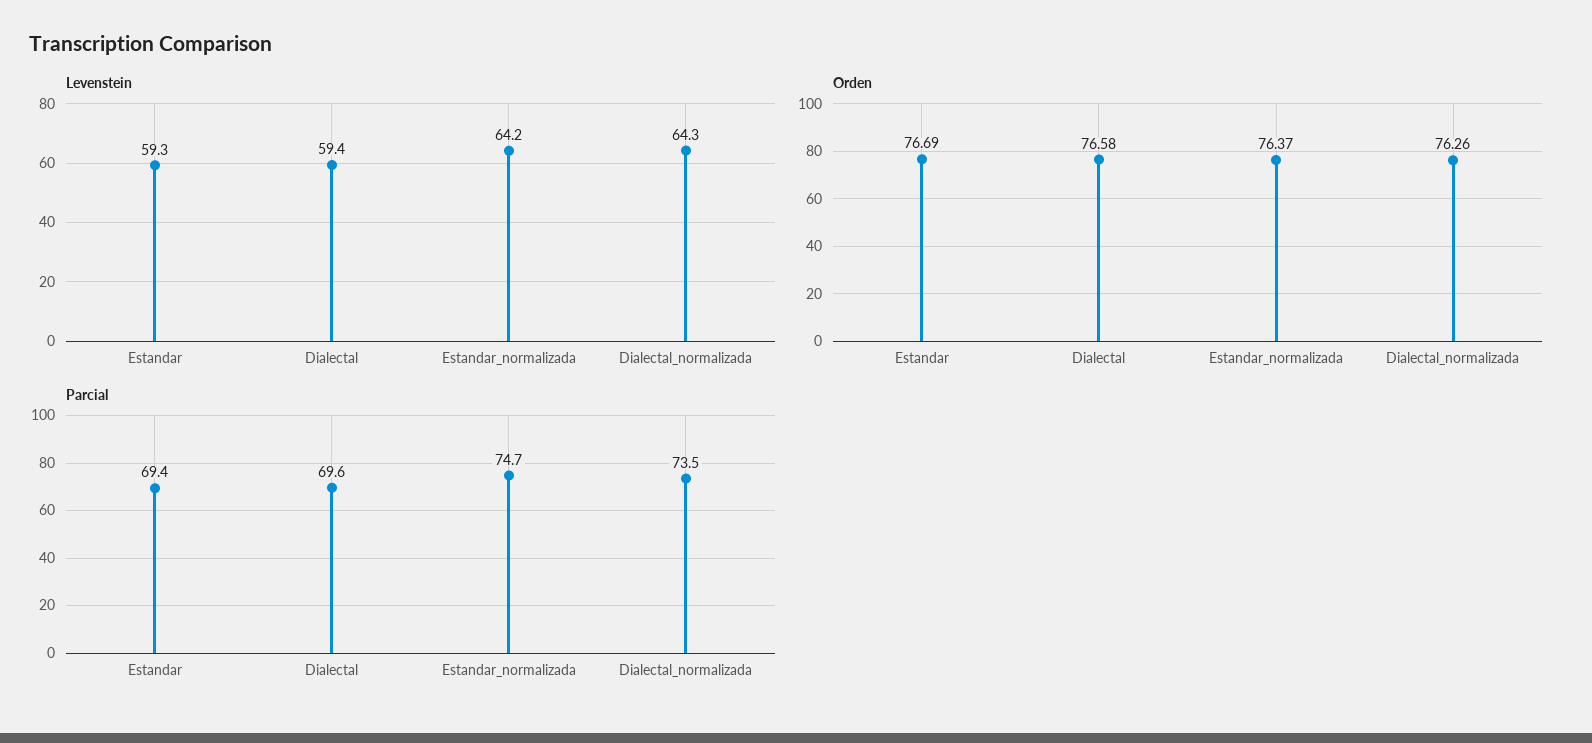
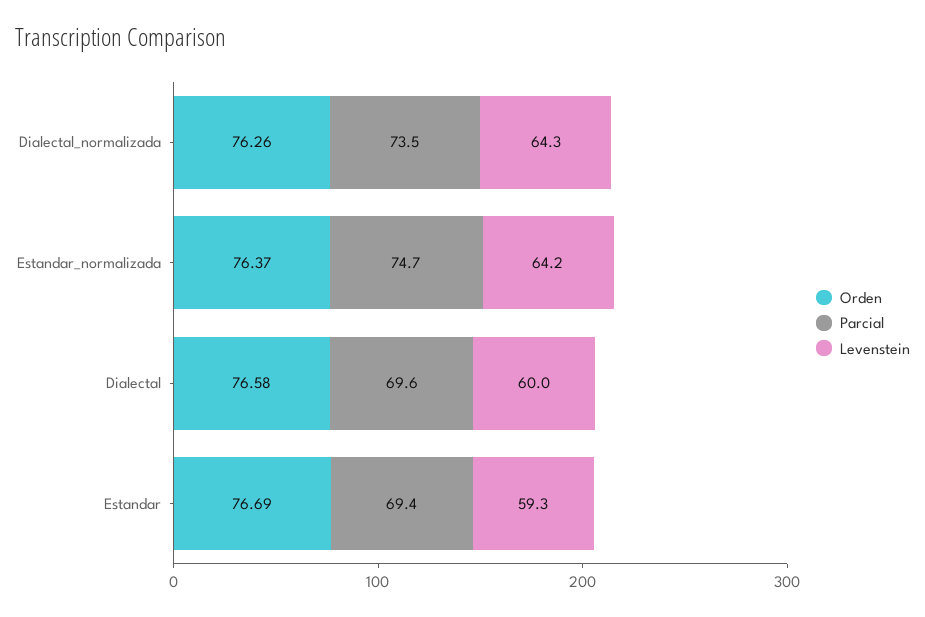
Levenstein, Dialectal: 59.4 -> 60

